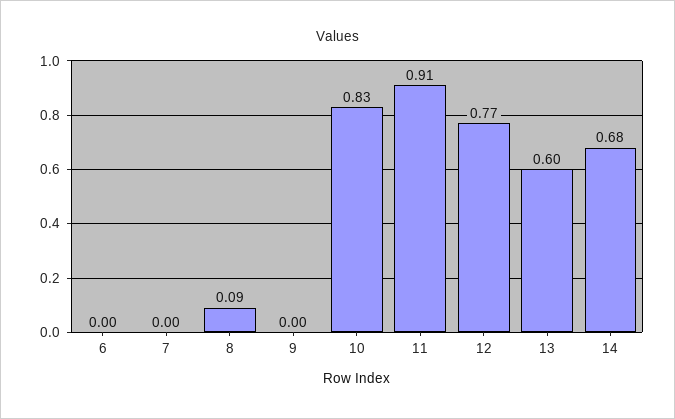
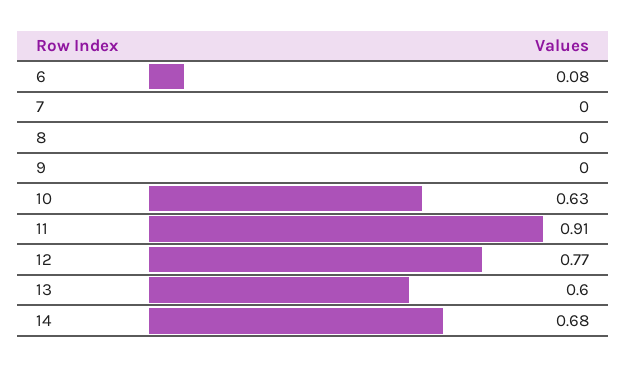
6: 0 -> 0.08
8: 0.09 -> 0
10: 0.83 -> 0.63

